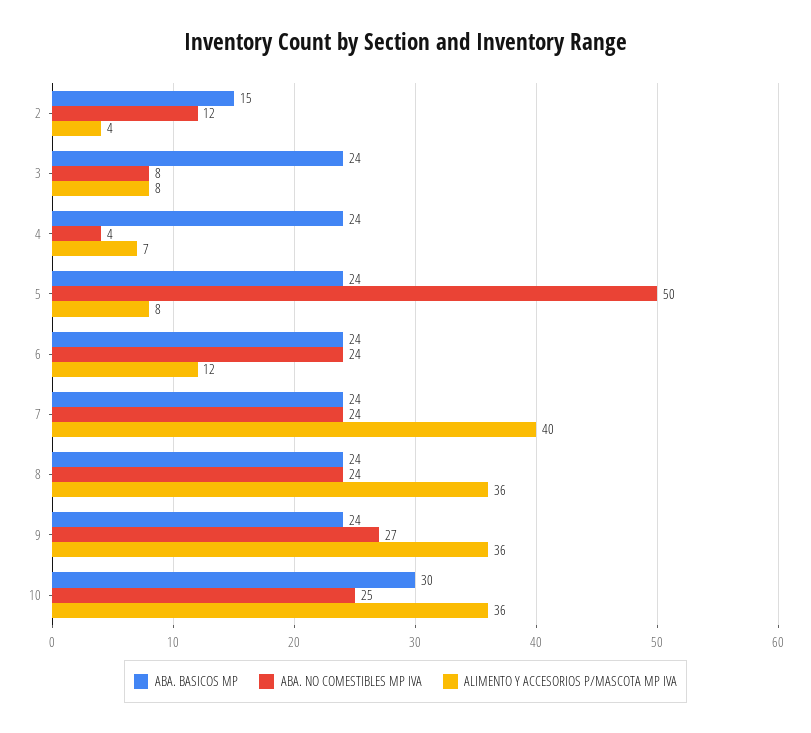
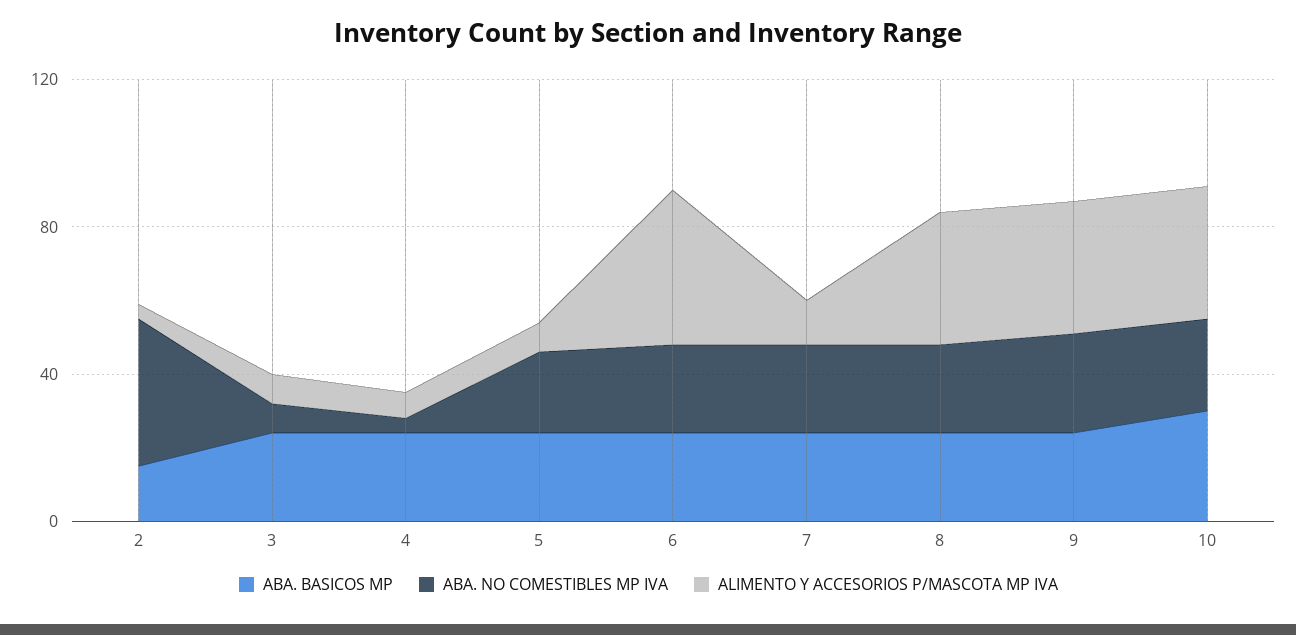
ABA. NO COMESTIBLES MP IVA, 2: 12 -> 40
ABA. NO COMESTIBLES MP IVA, 5: 50 -> 20
ALIMENTO Y ACCESORIOS P/MASCOTA MP IVA, 6: 12 -> 40
ALIMENTO Y ACCESORIOS P/MASCOTA MP IVA, 7: 40 -> 10

